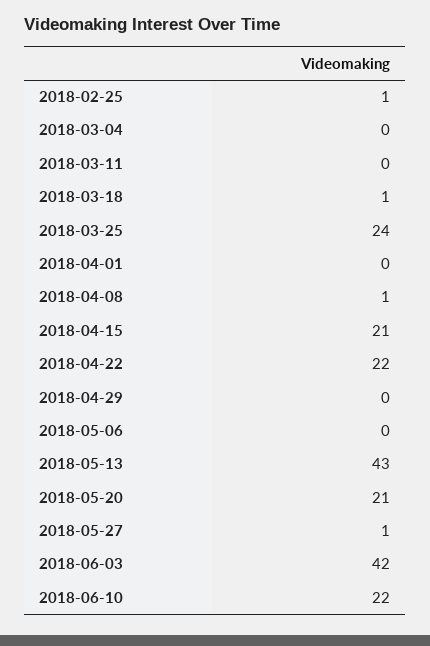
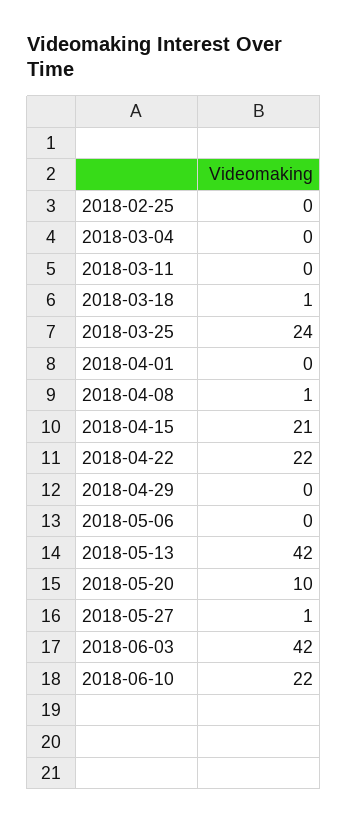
2018-02-25: 1 -> 0
2018-05-13: 43 -> 42
2018-05-20: 21 -> 10

